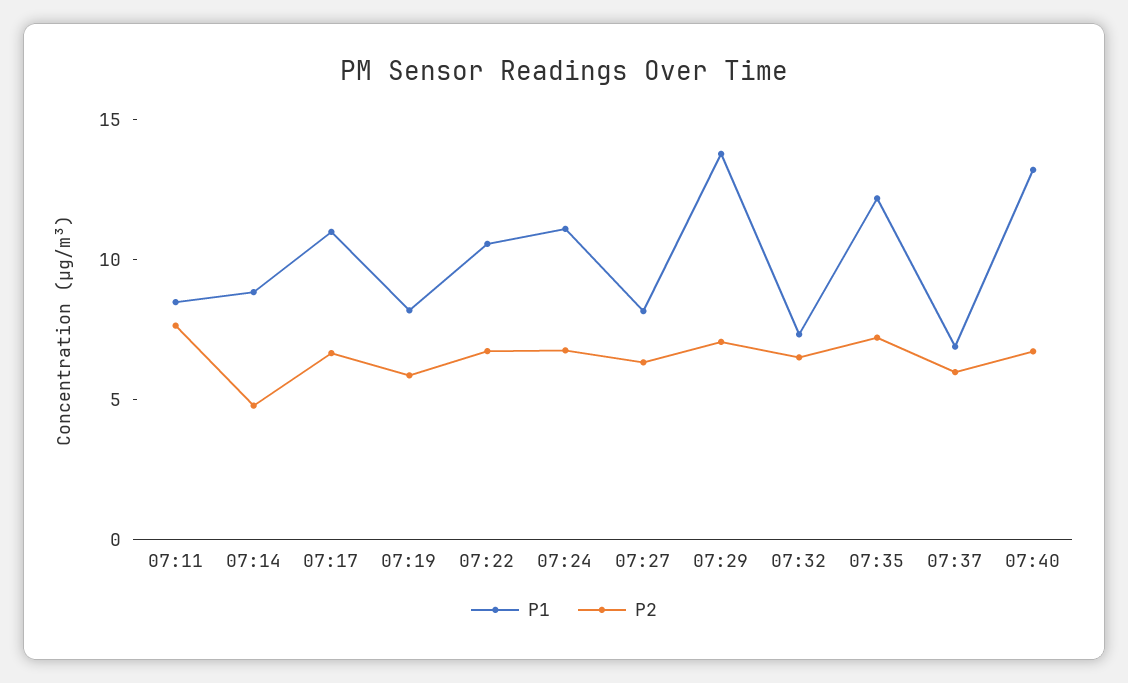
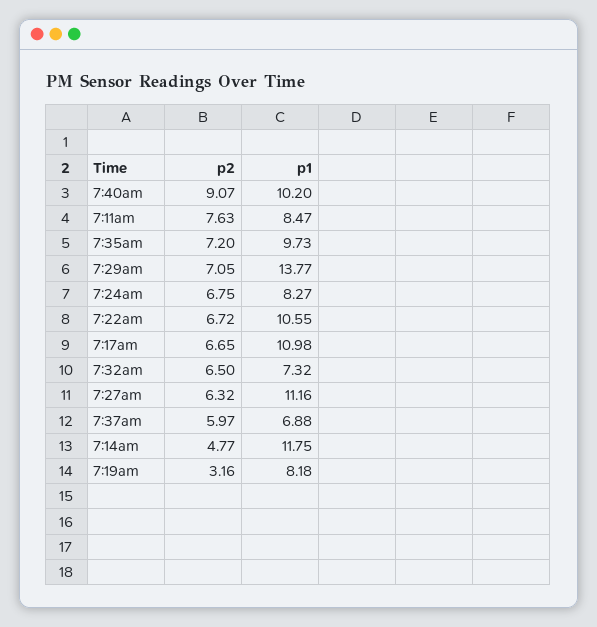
P1, 07:14: 9 -> 11.75
P2, 07:19: 6 -> 3.16
P1, 07:24: 11 -> 8.27
P1, 07:27: 8 -> 11.16
P1, 07:35: 12 -> 9.73
P1, 07:40: 13 -> 10.2
P2, 07:40: 7 -> 9.07

